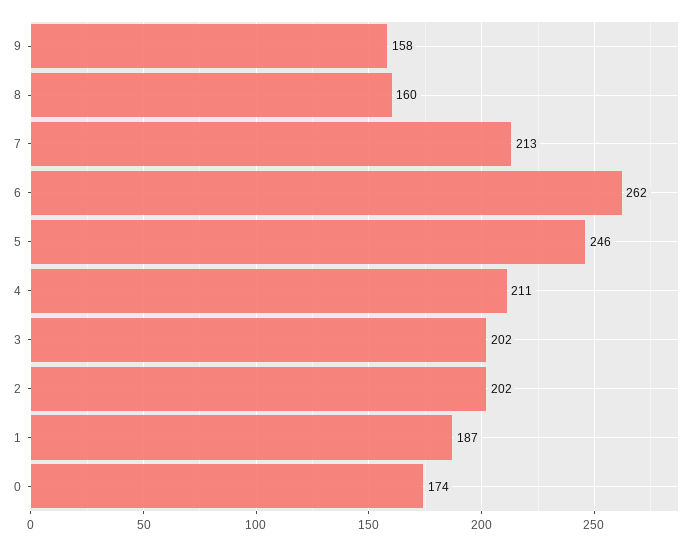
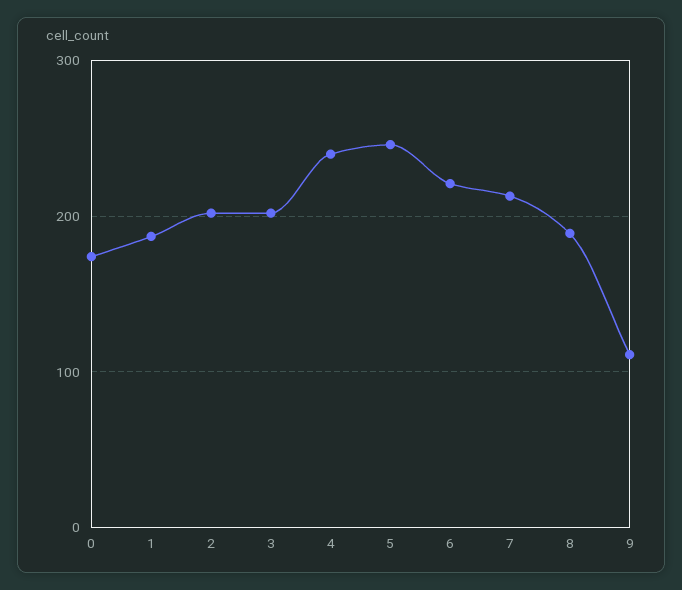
9: 158 -> 110
8: 160 -> 190
6: 262 -> 220
4: 211 -> 240

